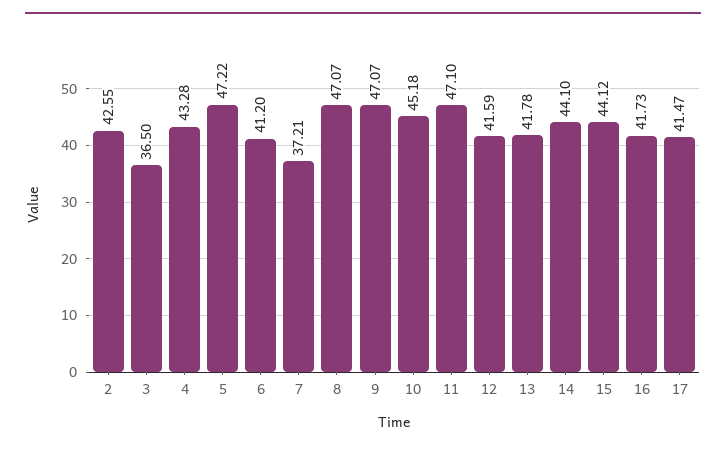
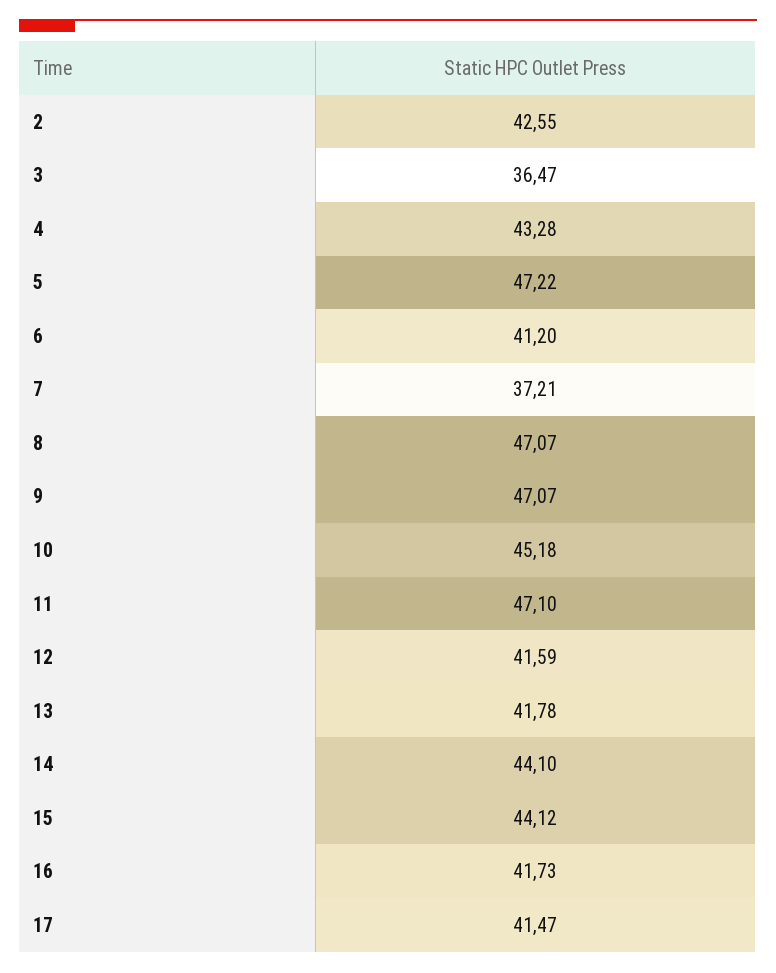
3: 36.5 -> 36.47

